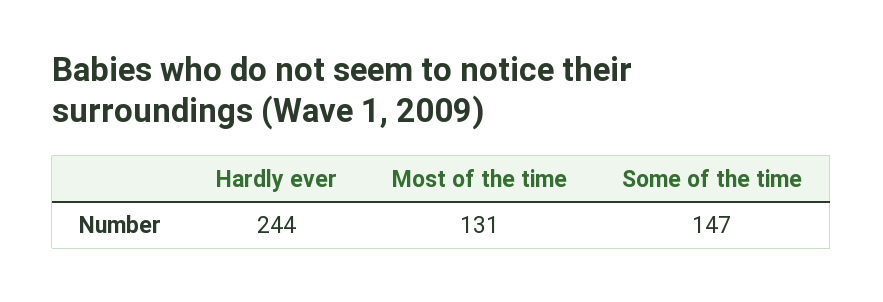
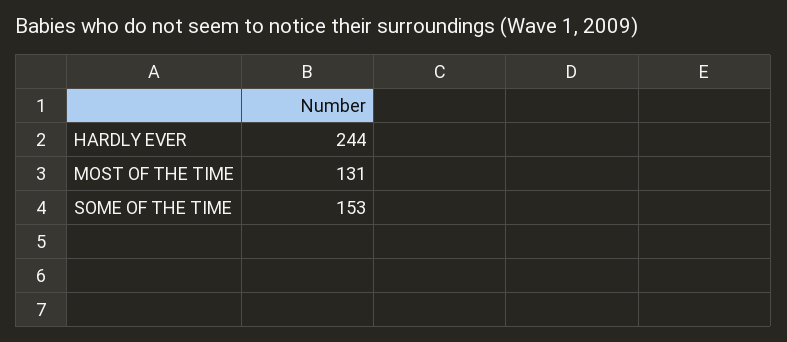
Some of the time: 147 -> 153

